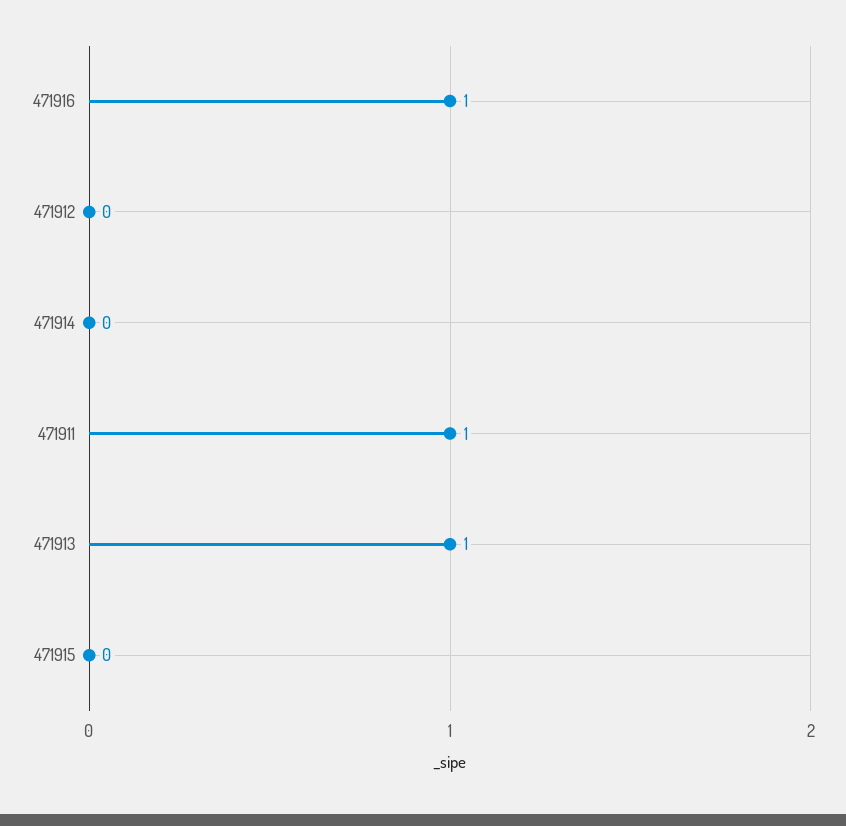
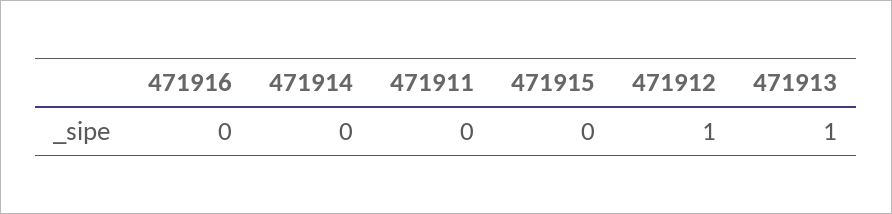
471916: 1 -> 0
471912: 0 -> 1
471911: 1 -> 0

